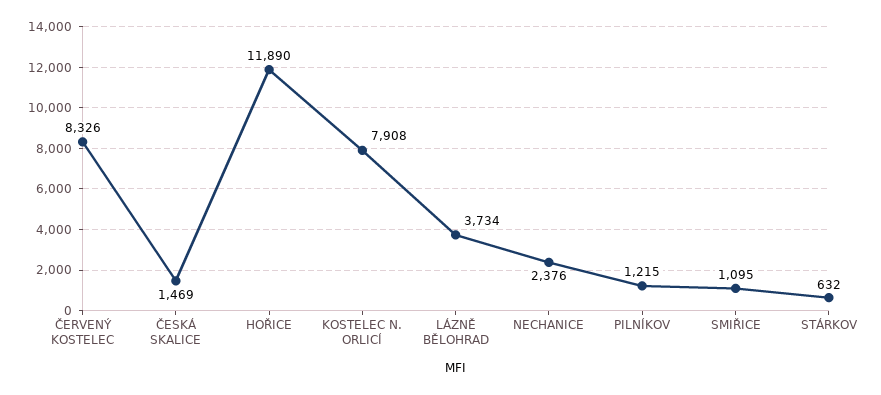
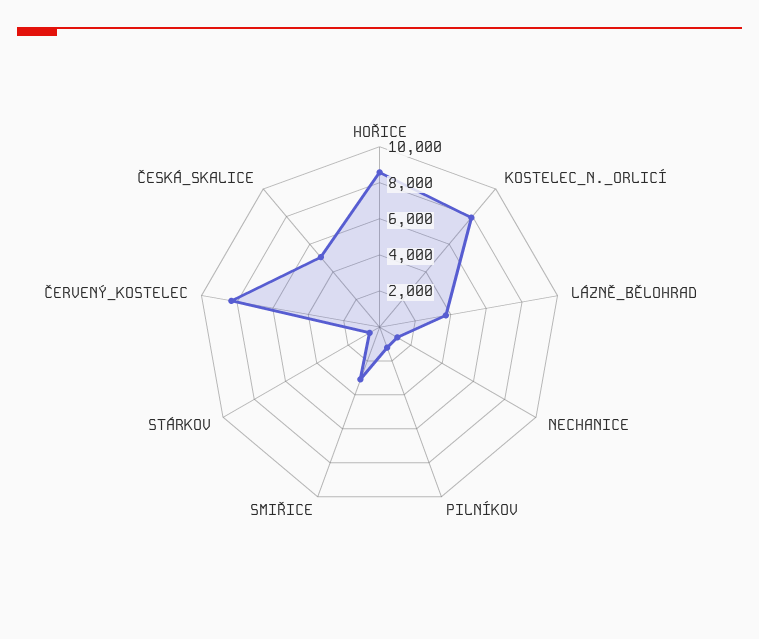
ČESKÁ SKALICE: 1469 -> 5000
HOŘICE: 11890 -> 8500
NECHANICE: 2376 -> 1000
SMIŘICE: 1095 -> 3000

